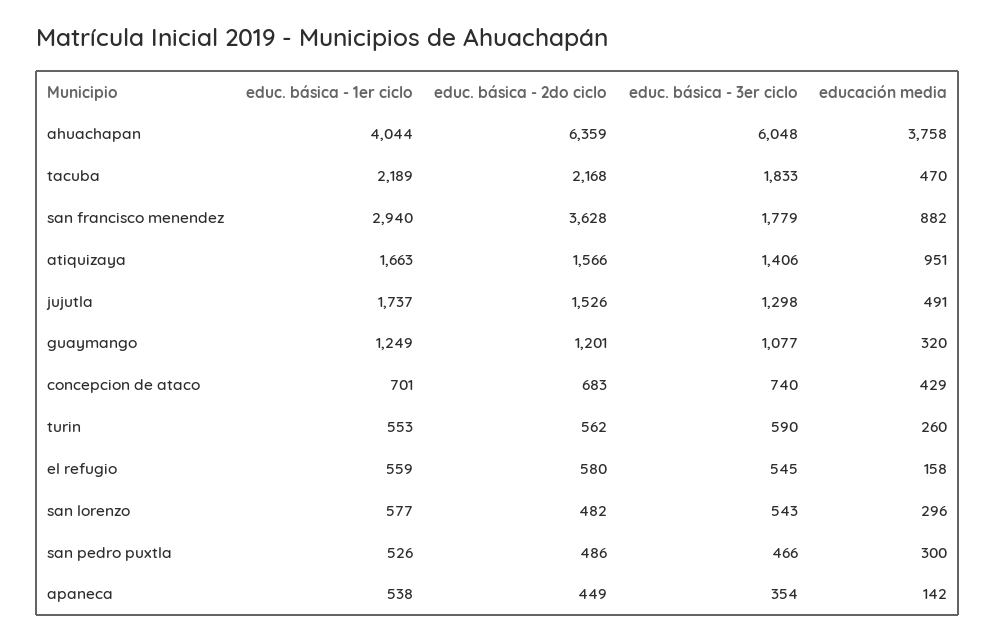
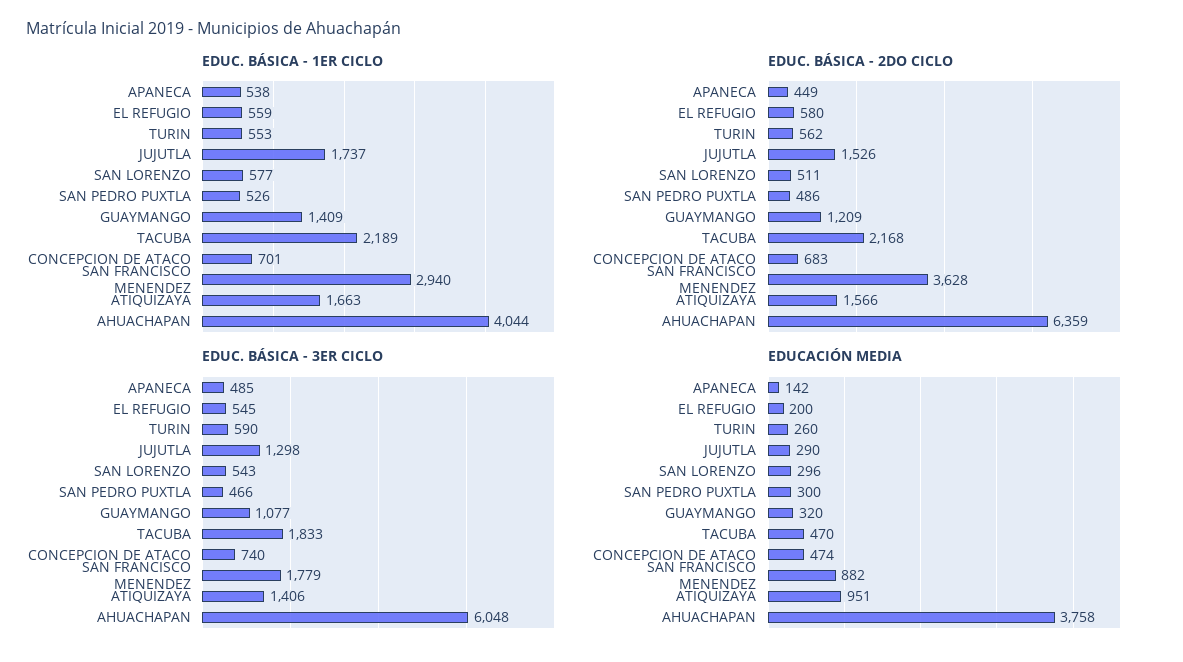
educación media, jujutla: 491 -> 290
educ. básica - 1er ciclo, guaymango: 1249 -> 1409
educ. básica - 2do ciclo, guaymango: 1201 -> 1209
educación media, concepcion de ataco: 429 -> 474
educación media, el refugio: 158 -> 200
educ. básica - 2do ciclo, san lorenzo: 482 -> 511
educ. básica - 3er ciclo, apaneca: 354 -> 485

